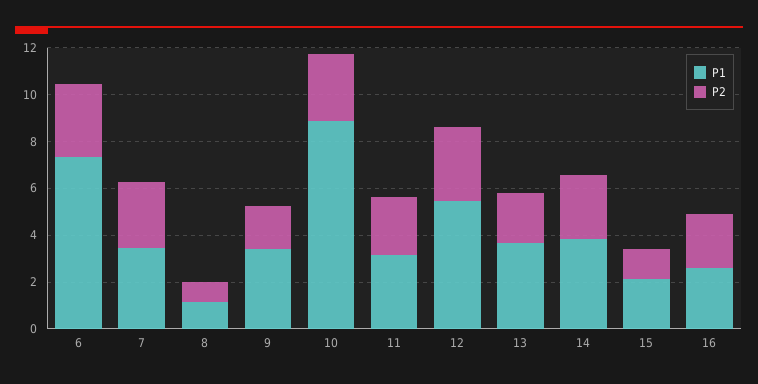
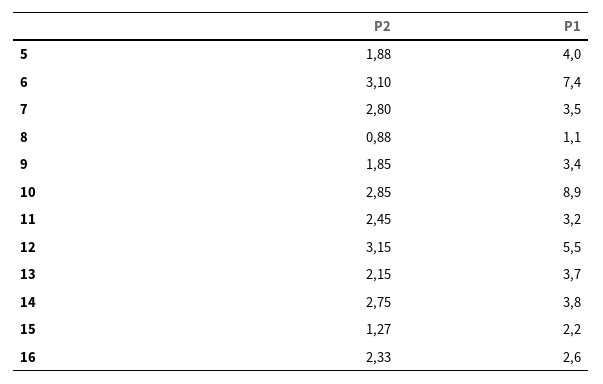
P2, 5: none -> 1.88
P1, 5: none -> 4

